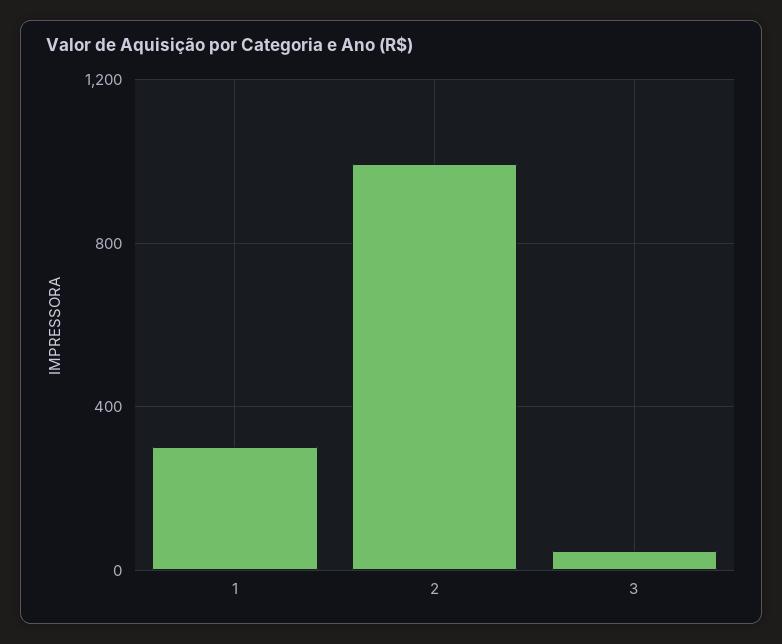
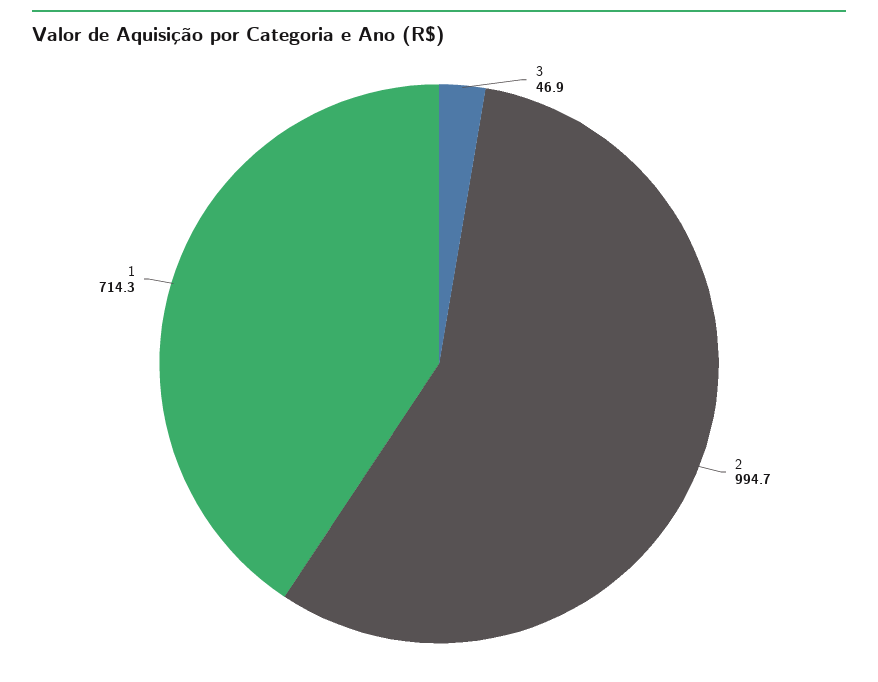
1: 300 -> 714.3

